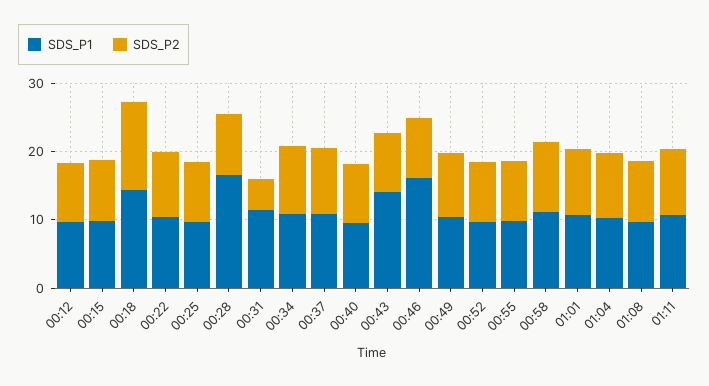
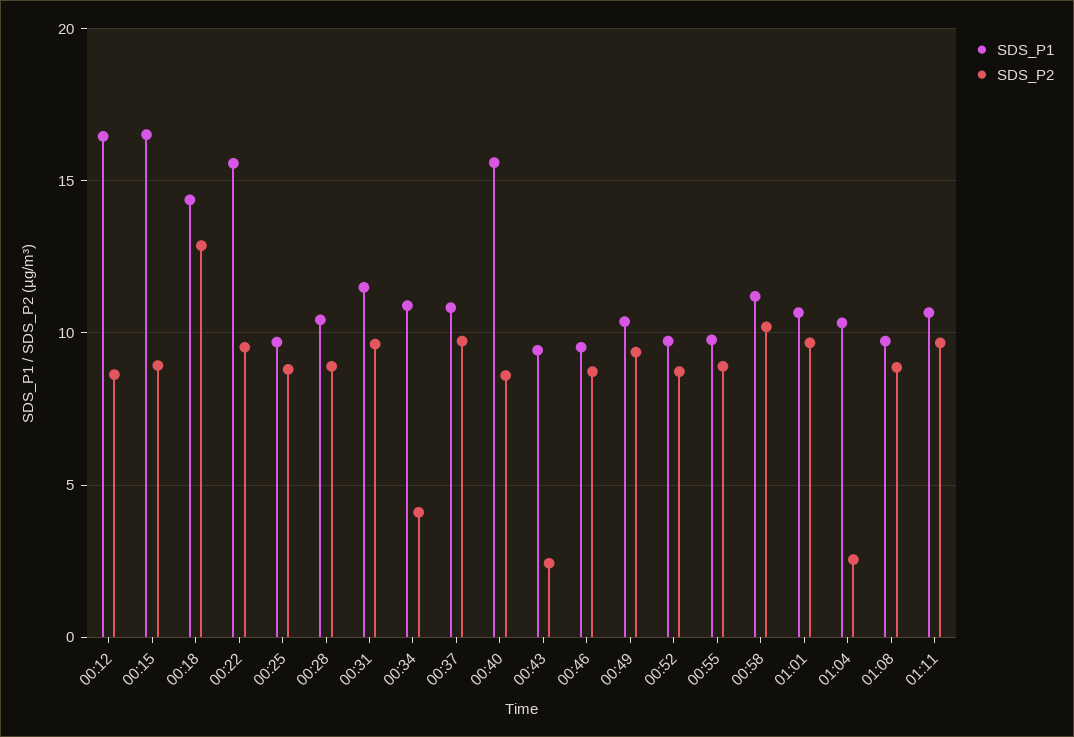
SDS_P1, 00:12: 10 -> 16.5
SDS_P1, 00:15: 10 -> 16.5
SDS_P1, 00:22: 10 -> 15.5
SDS_P1, 00:28: 16 -> 10.5
SDS_P2, 00:31: 4 -> 9.5
SDS_P2, 00:34: 10 -> 4
SDS_P1, 00:40: 10 -> 15.5
SDS_P1, 00:43: 14 -> 9.5
SDS_P2, 00:43: 8 -> 2.5
SDS_P1, 00:46: 16 -> 9.5
SDS_P2, 01:04: 10 -> 2.5

